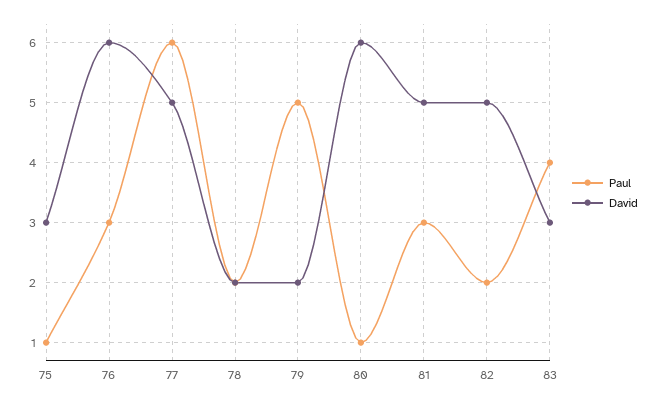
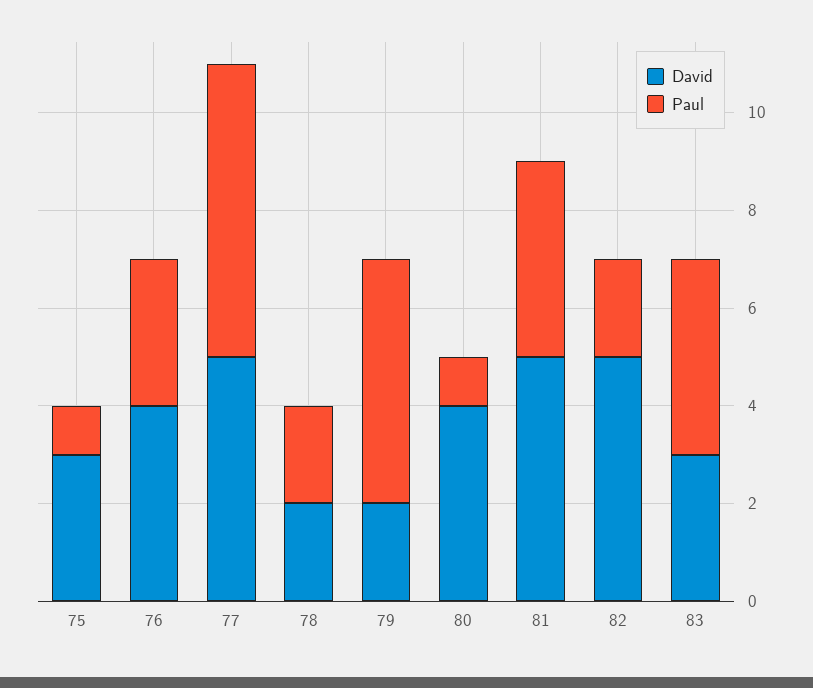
David, 76: 6 -> 4
David, 80: 6 -> 4
Paul, 81: 3 -> 4

